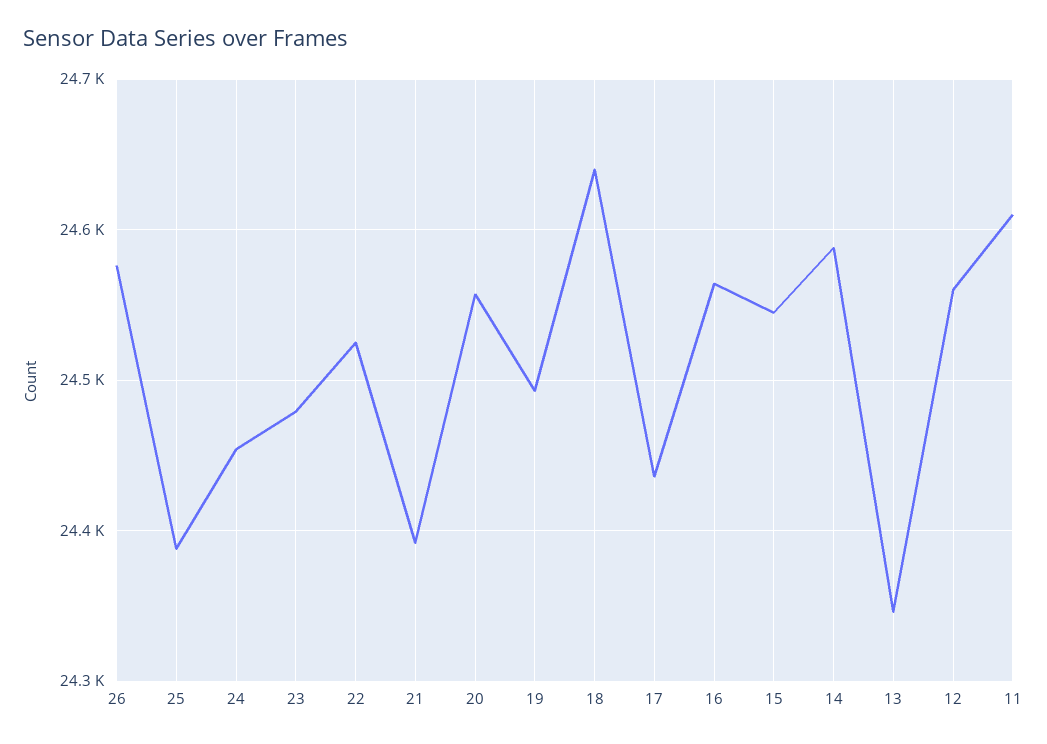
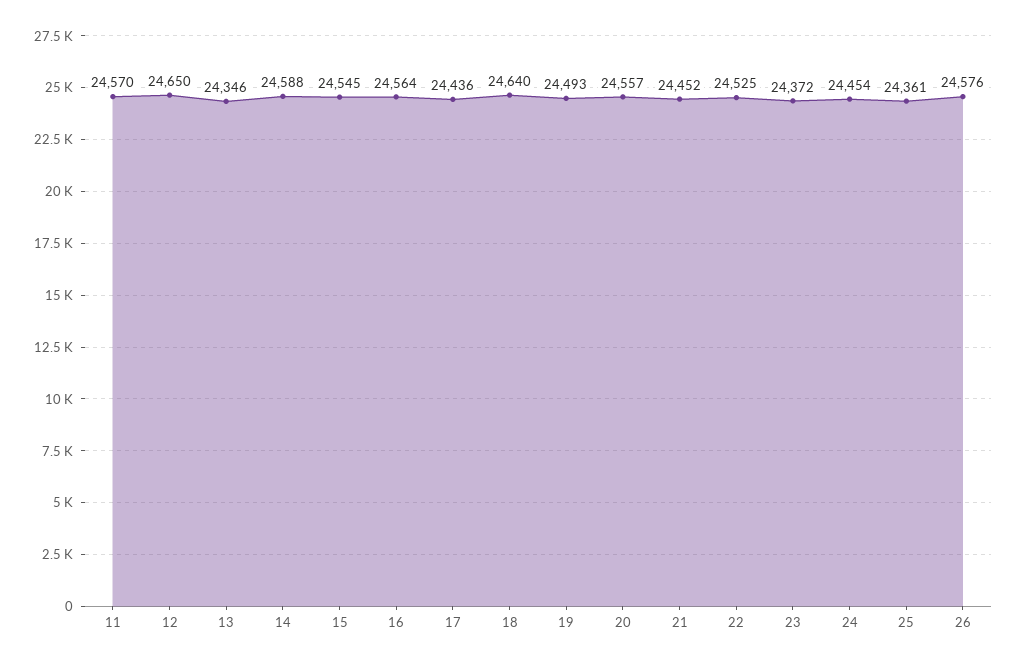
25: 24390 -> 24361
23: 24480 -> 24372
21: 24390 -> 24452
12: 24560 -> 24650
11: 24610 -> 24570

